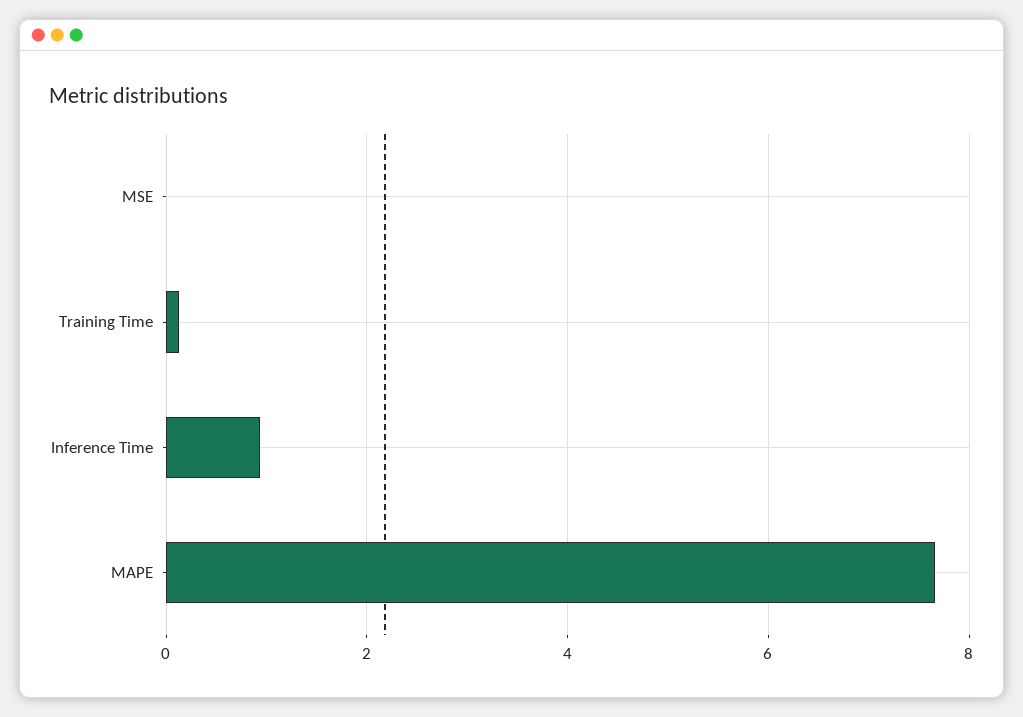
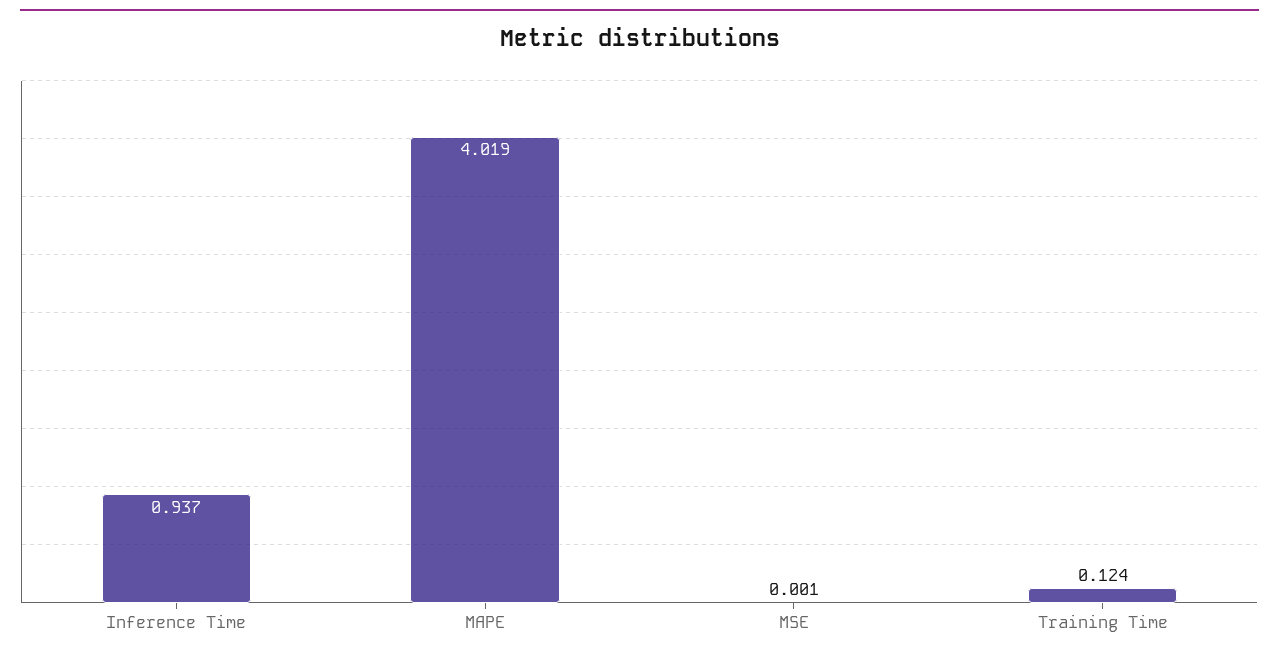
MAPE: 7.6 -> 4.019

